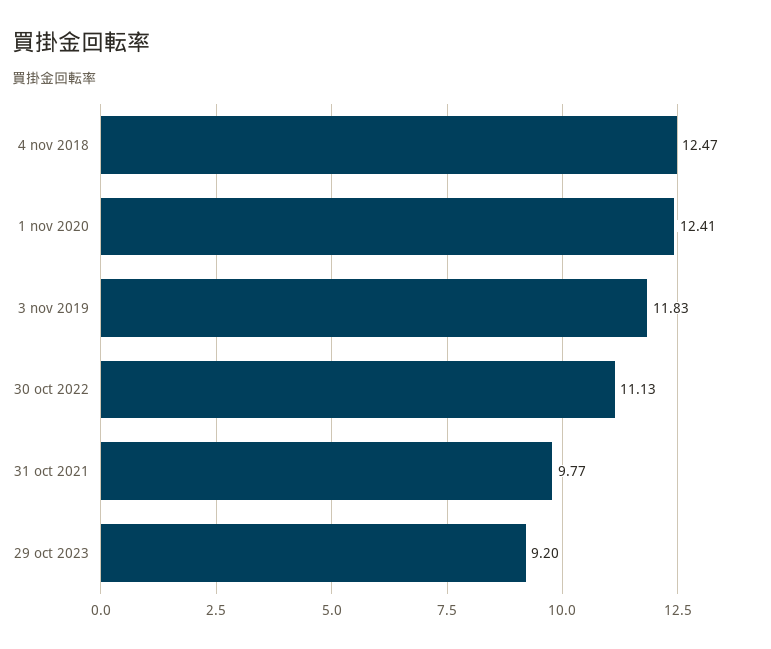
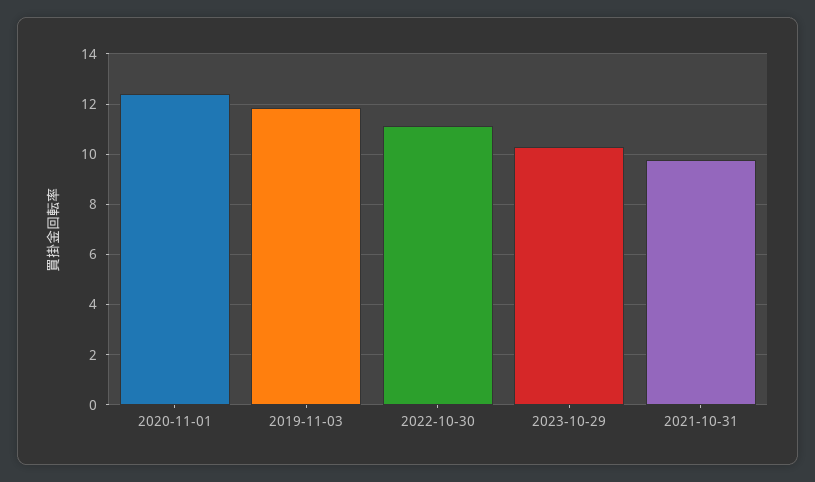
4 nov 2018: 12.47 -> none
29 oct 2023: 9.2 -> 10.25

